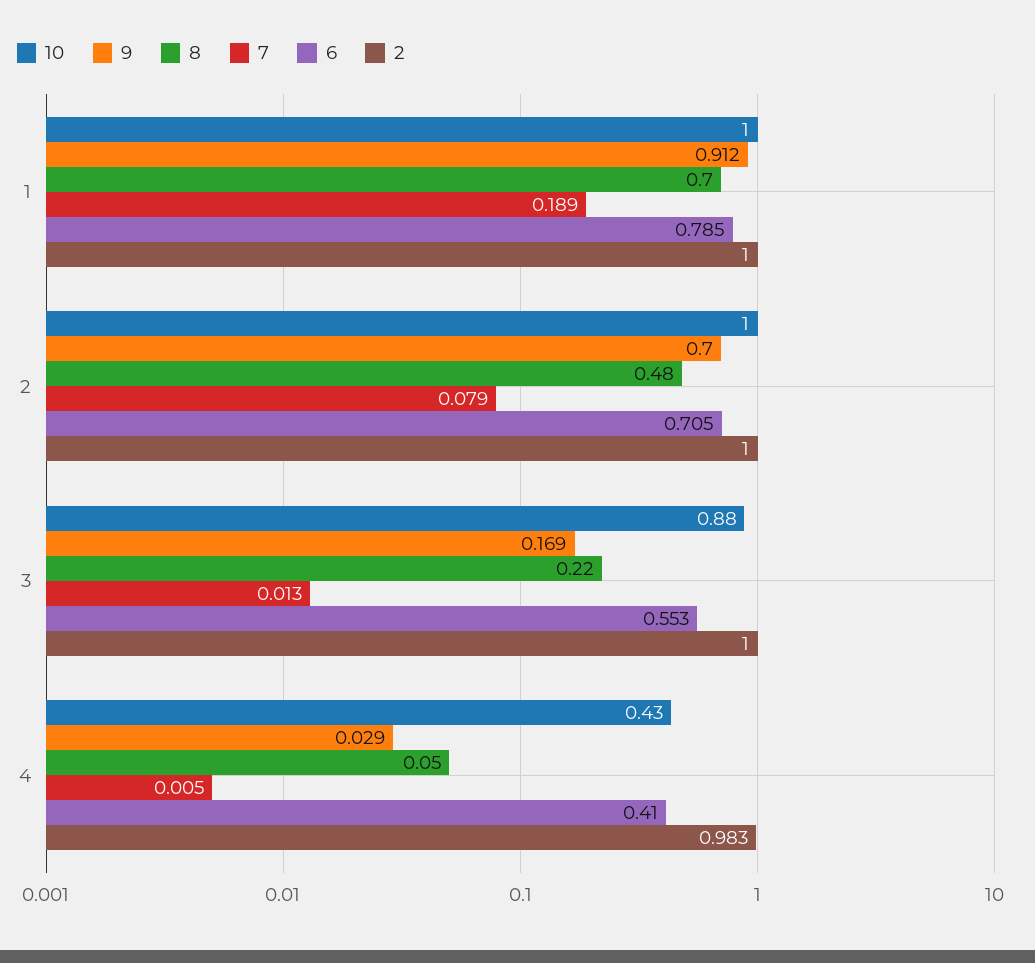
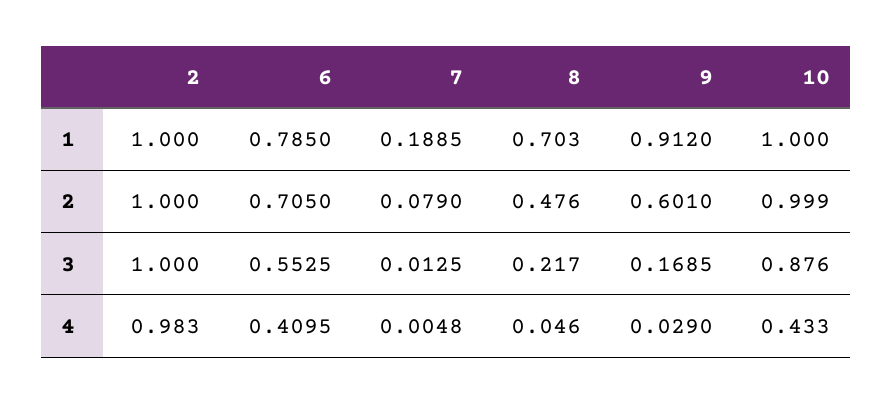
9, 2: 0.7 -> 0.601

